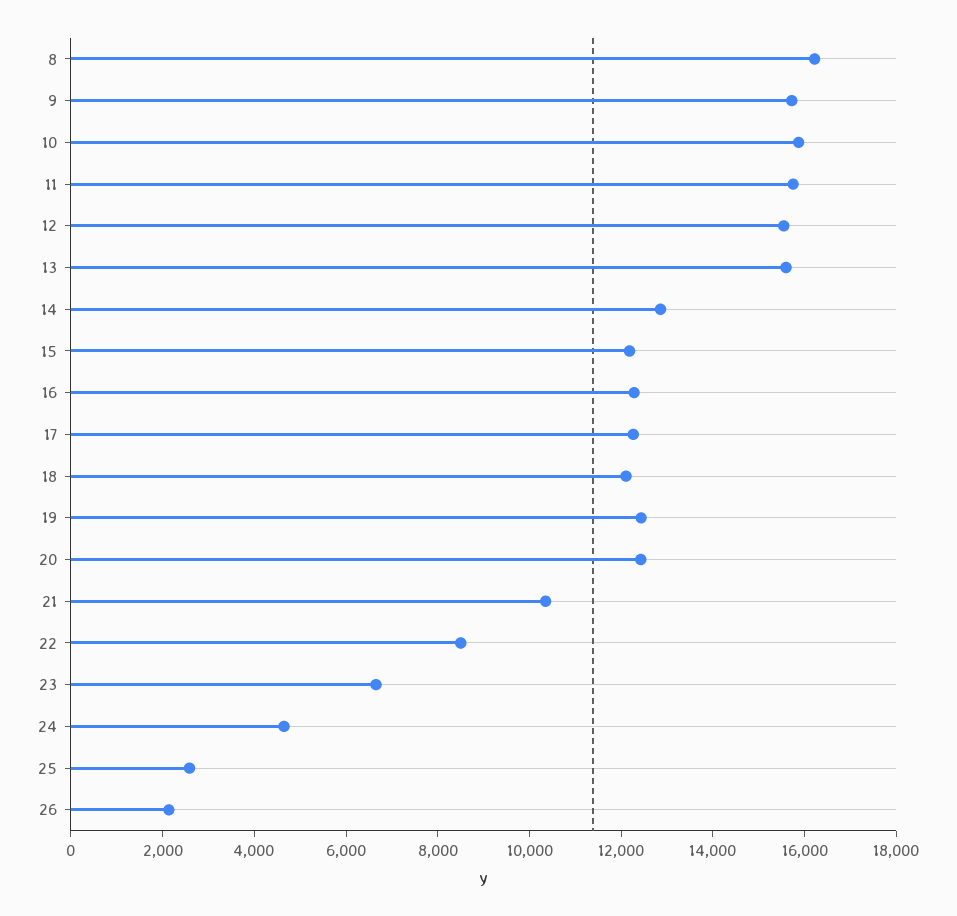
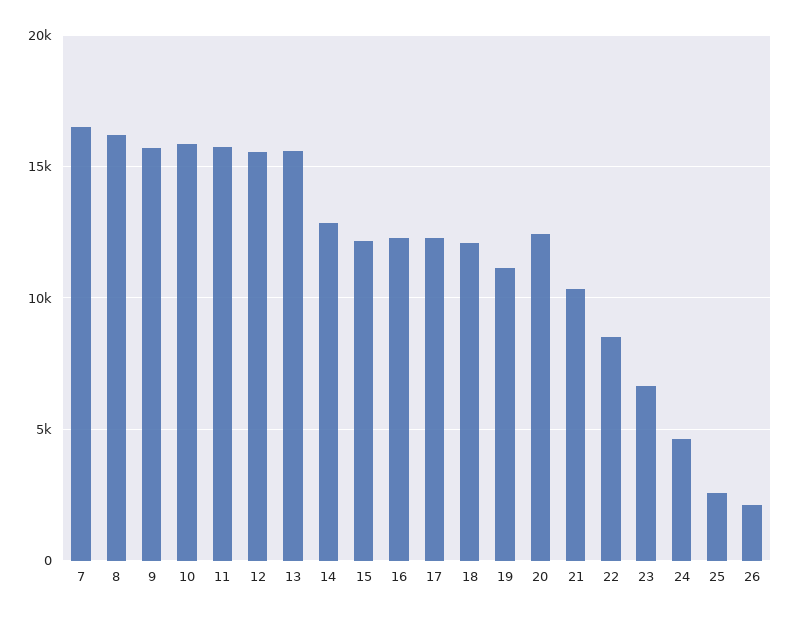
19: 12500 -> 11000
7: none -> 16500

